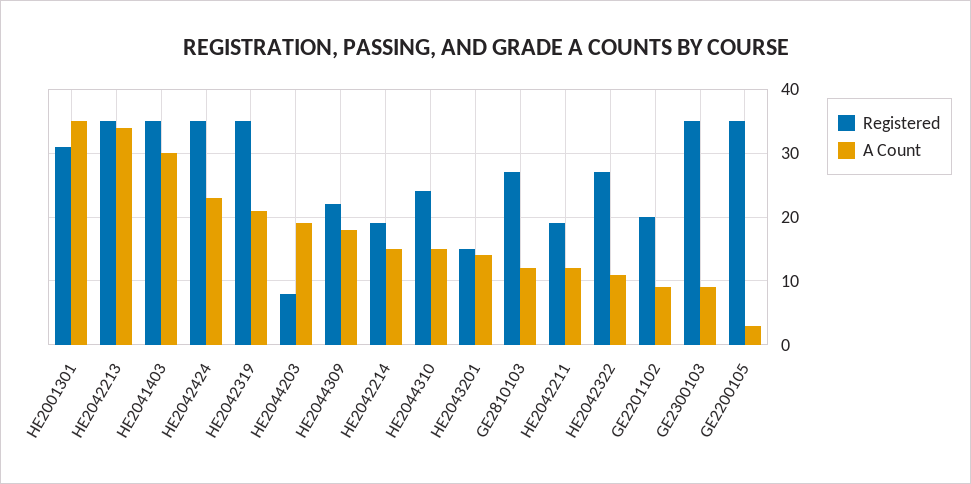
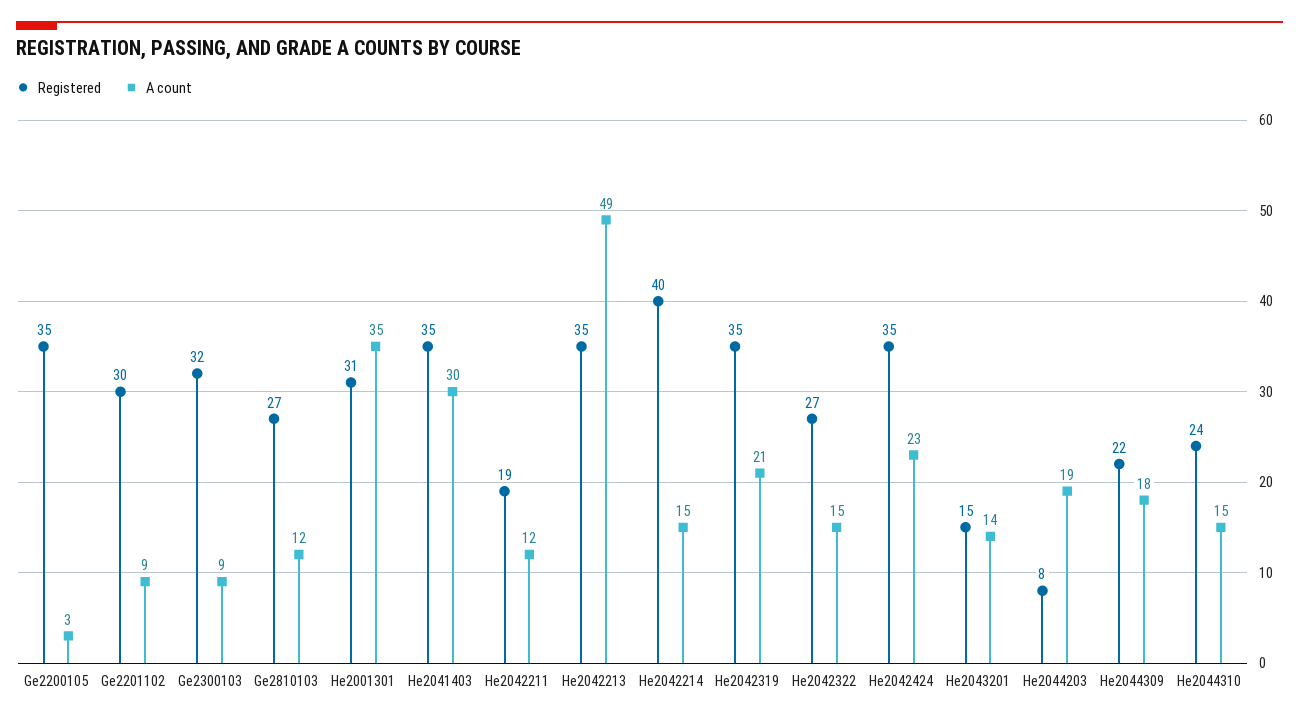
A Count, HE2042213: 34 -> 49
Registered, HE2042214: 19 -> 40
A Count, HE2042322: 11 -> 15
Registered, GE2201102: 20 -> 30
Registered, GE2300103: 35 -> 32

